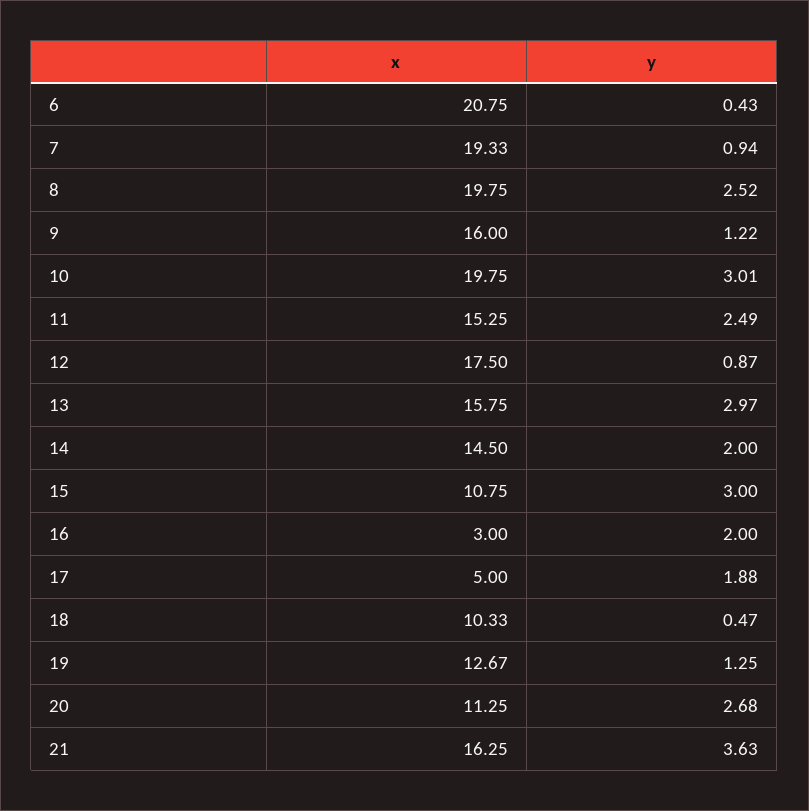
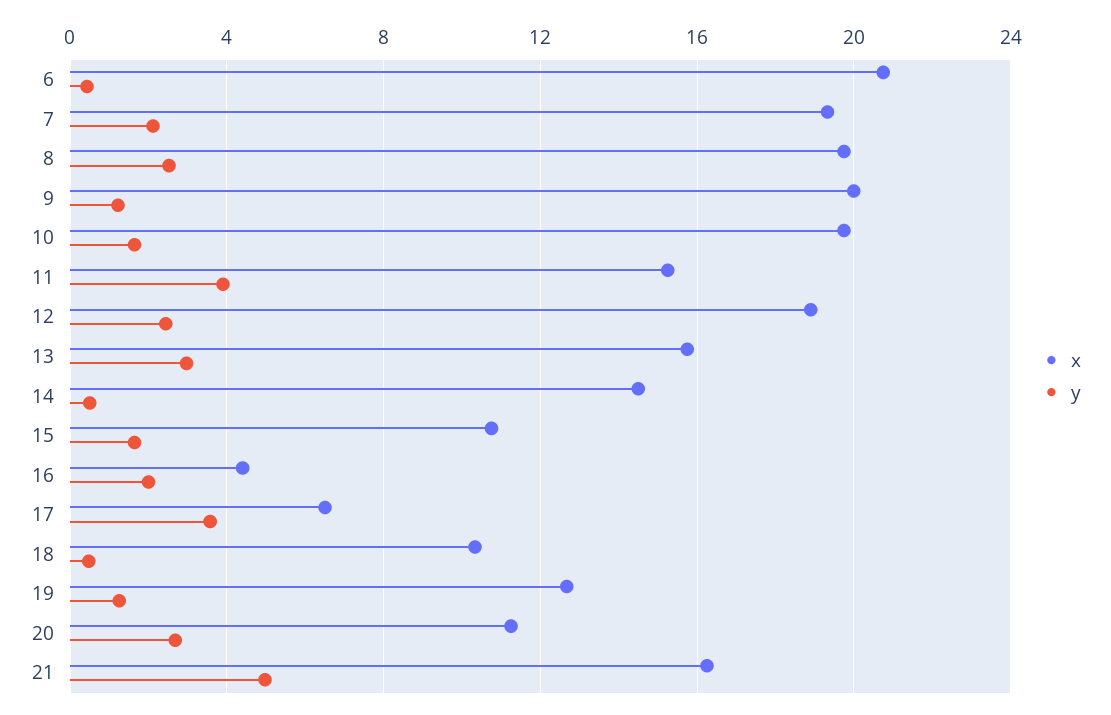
y, 7: 0.94 -> 2
x, 9: 16 -> 20
y, 10: 3.01 -> 1.5
y, 11: 2.49 -> 4
x, 12: 17.5 -> 19
y, 12: 0.87 -> 2.5
y, 14: 2 -> 0.5
y, 15: 3 -> 1.5
x, 16: 3 -> 4.5
x, 17: 5 -> 6.5
y, 17: 1.88 -> 3.5
y, 21: 3.63 -> 5

